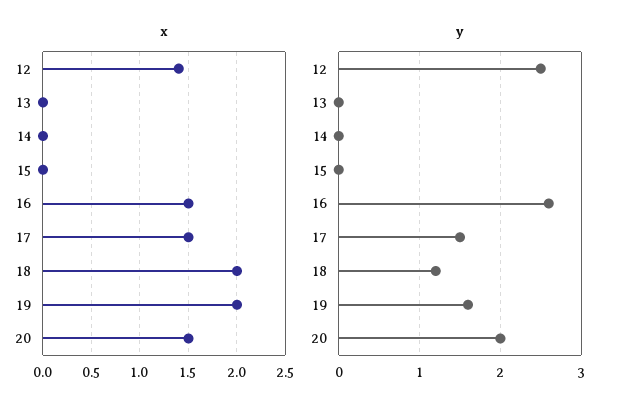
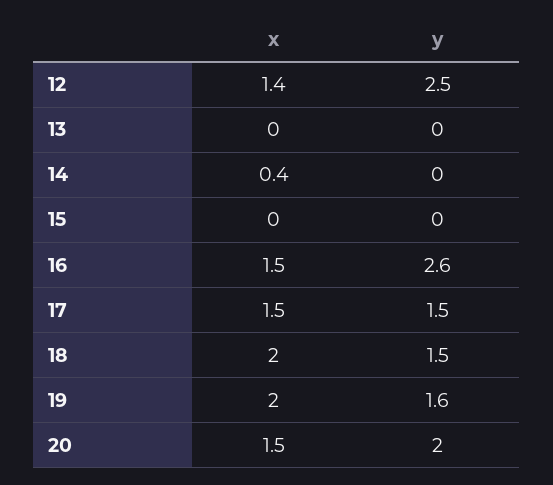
x, 14: 0 -> 0.4
y, 18: 1.2 -> 1.5

